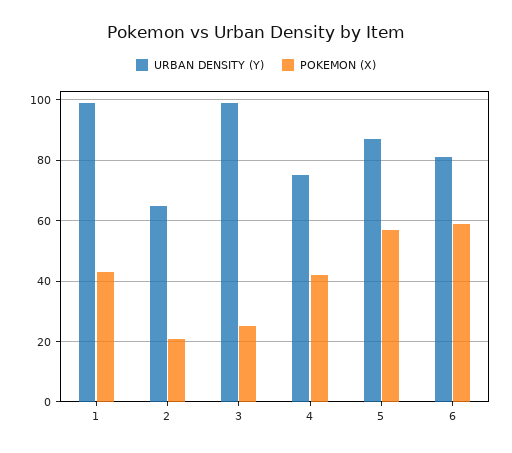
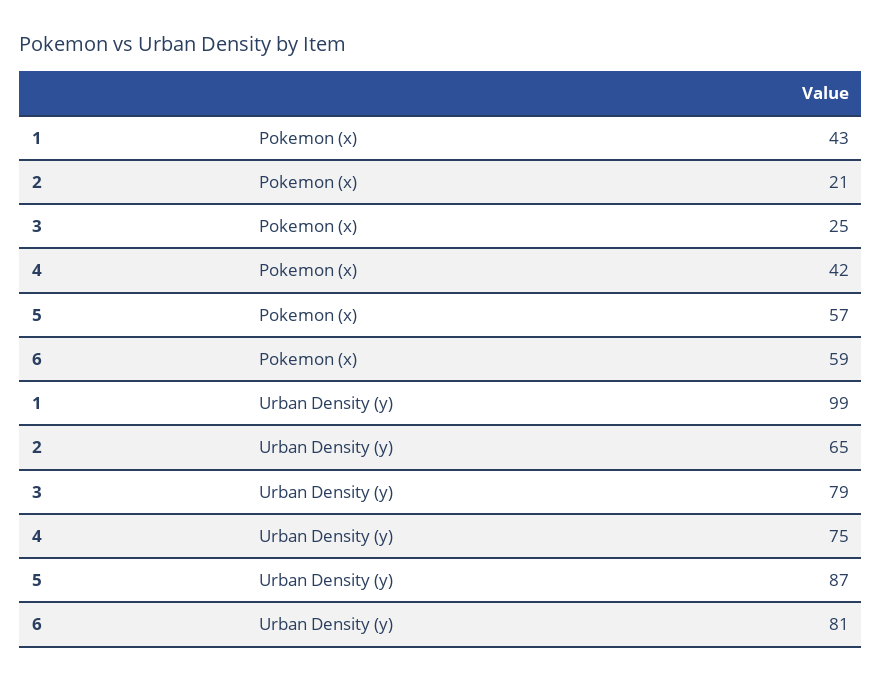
URBAN DENSITY (Y), 3: 100 -> 79

